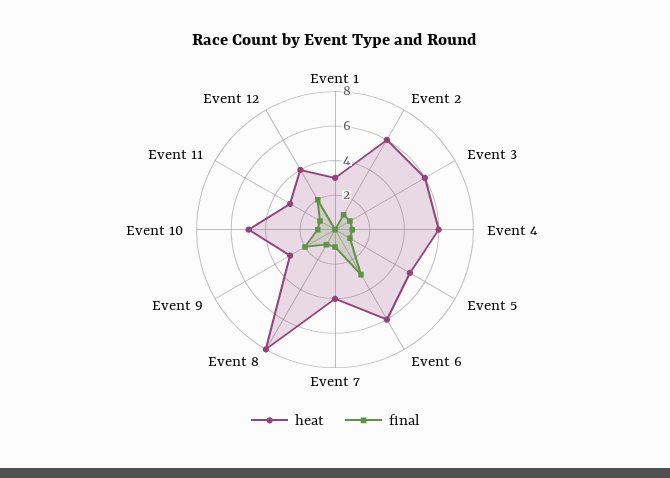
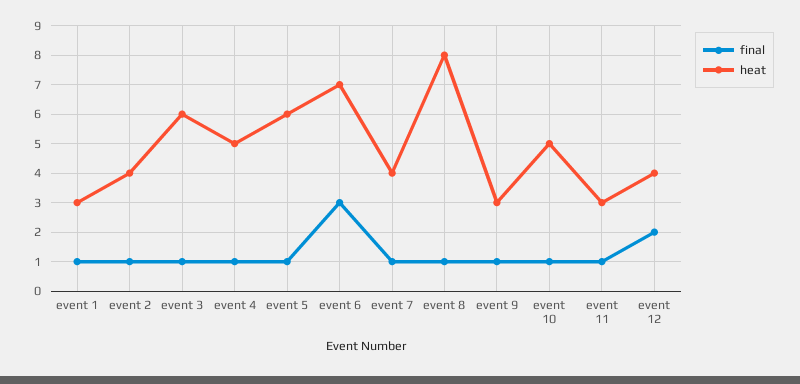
final, Event 1: 0 -> 1
heat, Event 2: 6 -> 4
heat, Event 4: 6 -> 5
heat, Event 5: 5 -> 6
heat, Event 6: 6 -> 7
final, Event 9: 2 -> 1

